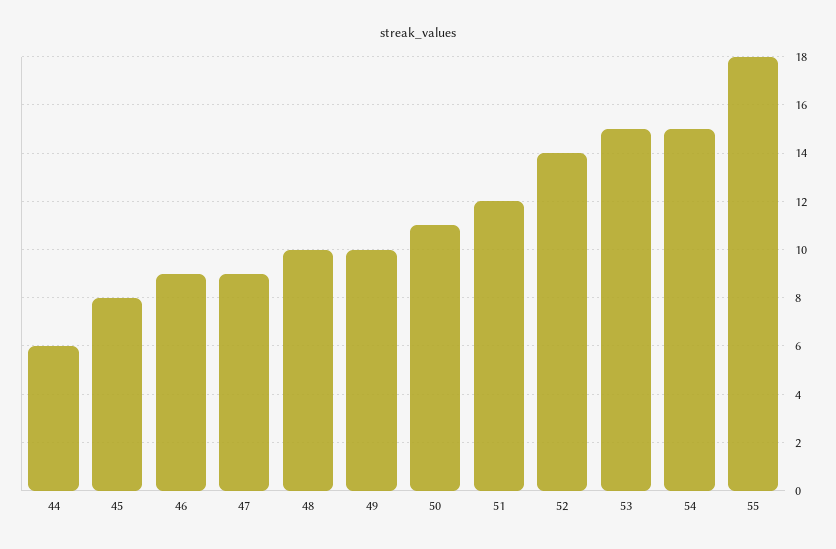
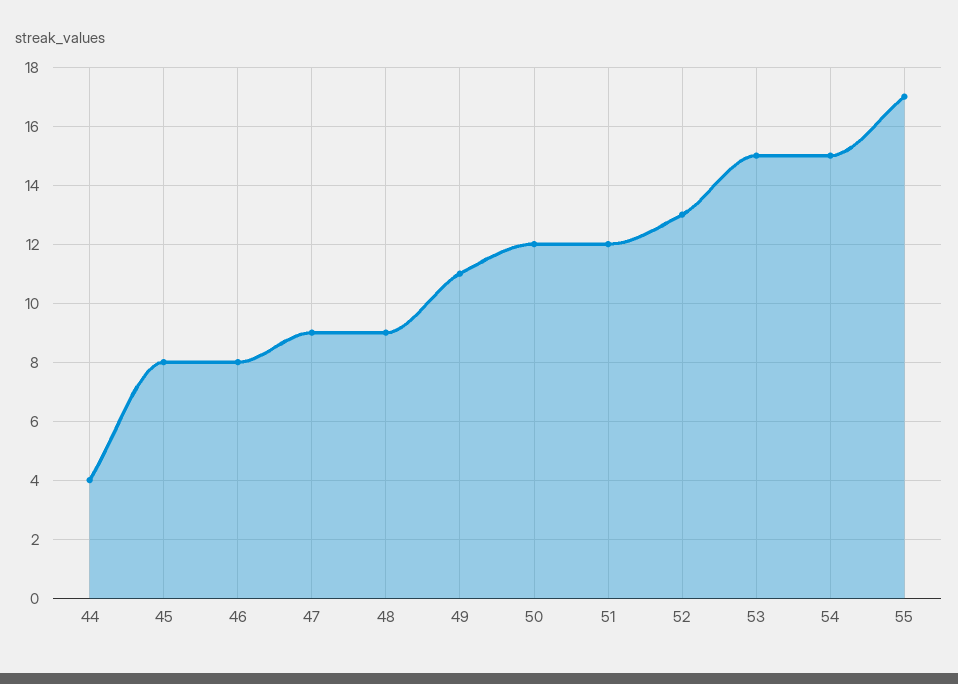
44: 6 -> 4
46: 9 -> 8
48: 10 -> 9
49: 10 -> 11
50: 11 -> 12
52: 14 -> 13
55: 18 -> 17

